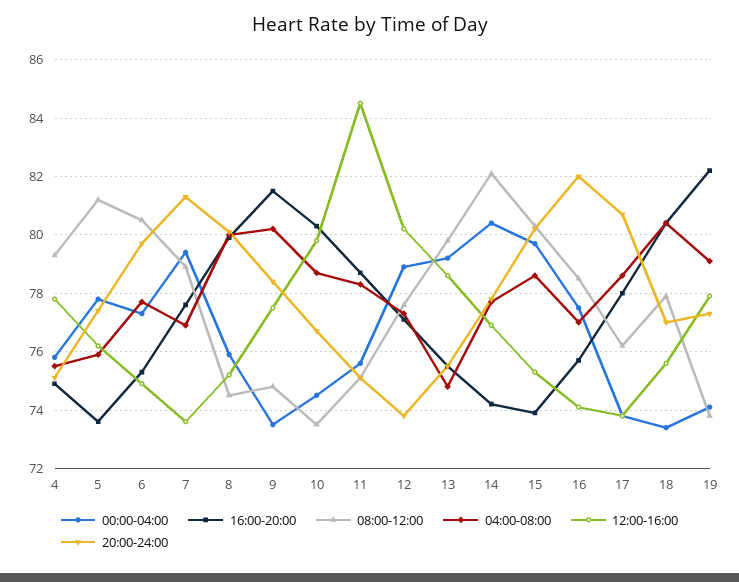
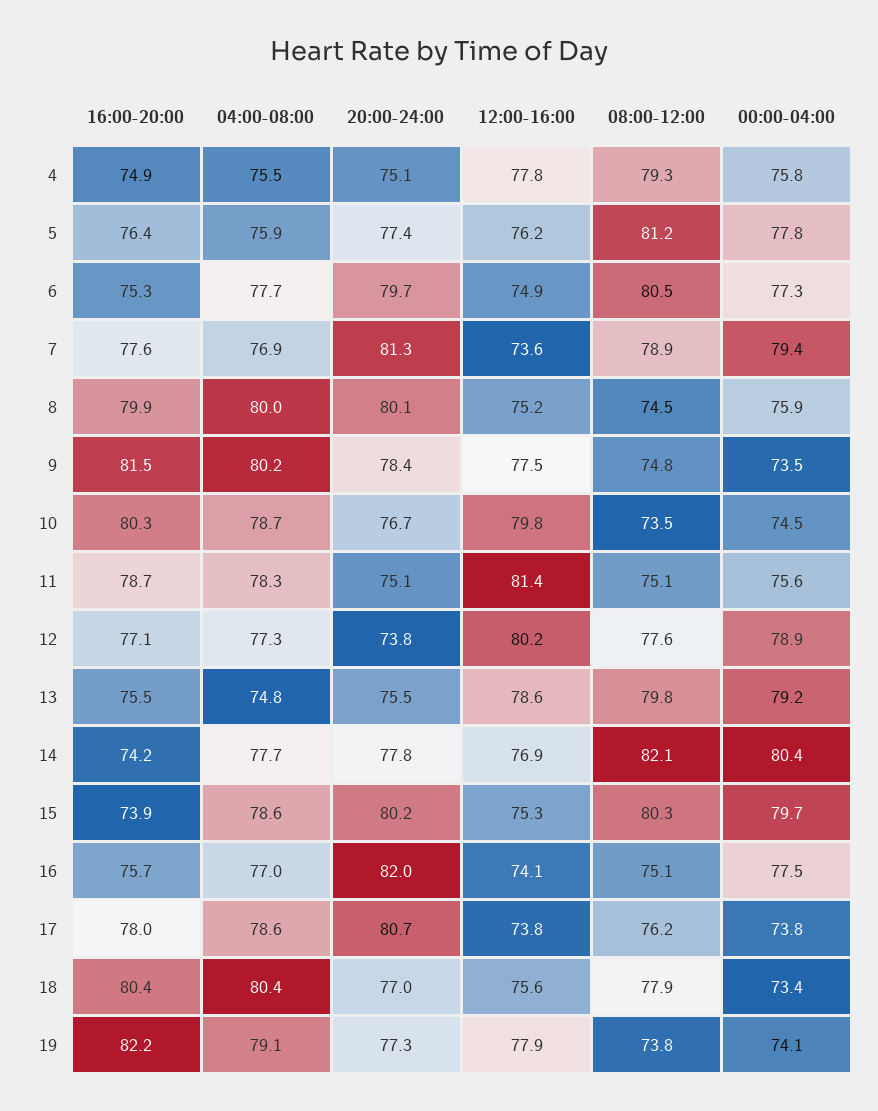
16:00-20:00, 5: 73.5 -> 76.4
12:00-16:00, 11: 84.5 -> 81.4
08:00-12:00, 16: 78.5 -> 75.1

